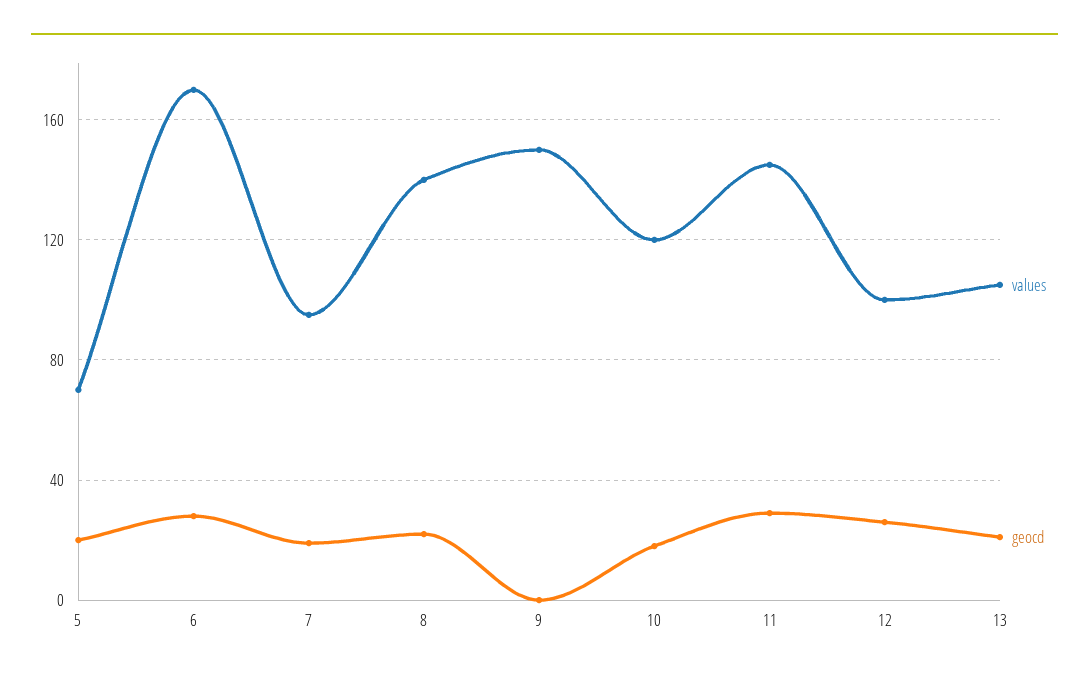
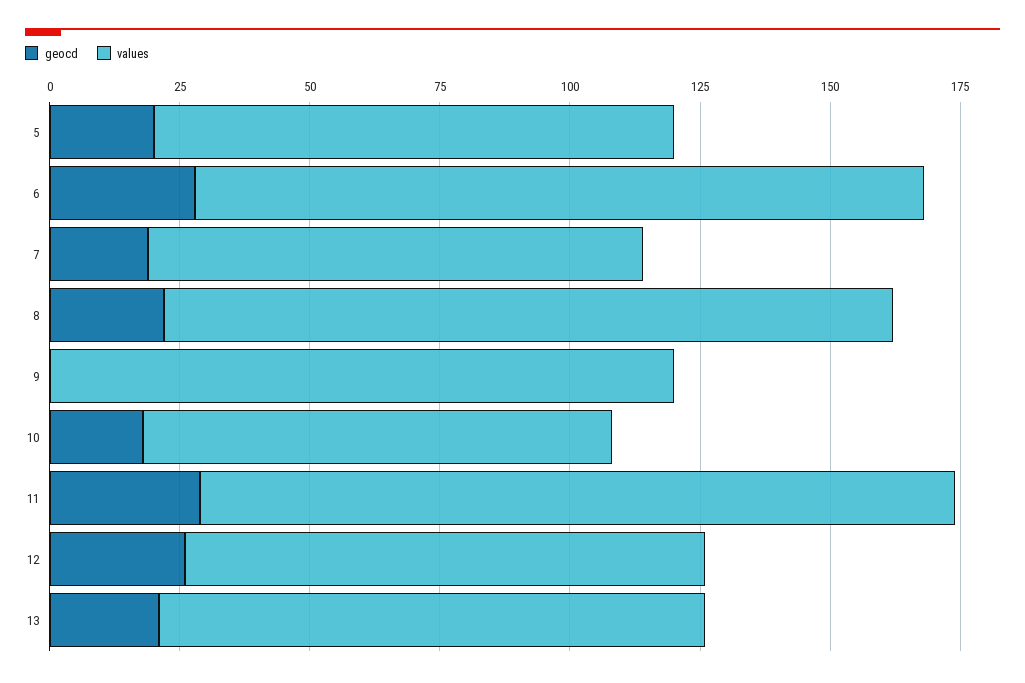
values, 5: 70 -> 100
values, 6: 170 -> 140
values, 9: 150 -> 120
values, 10: 120 -> 90

